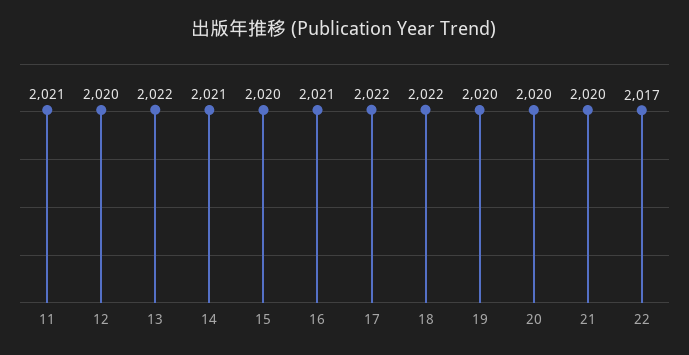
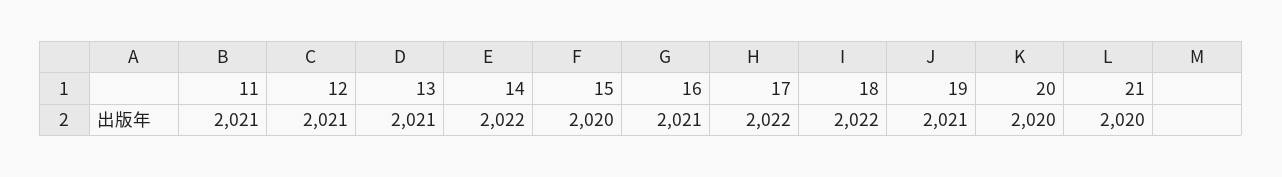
12: 2020 -> 2021
13: 2022 -> 2021
14: 2021 -> 2022
19: 2020 -> 2021
22: 2017 -> none

